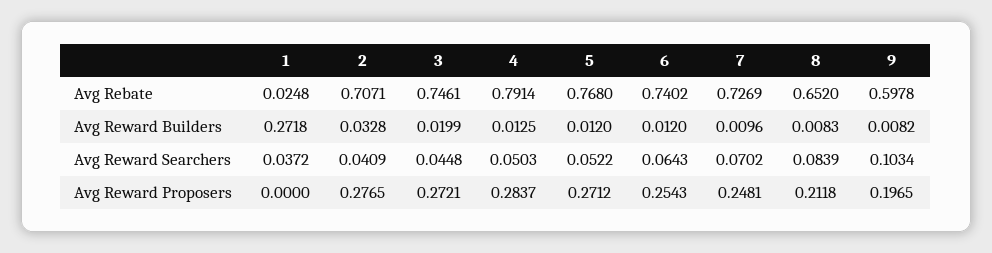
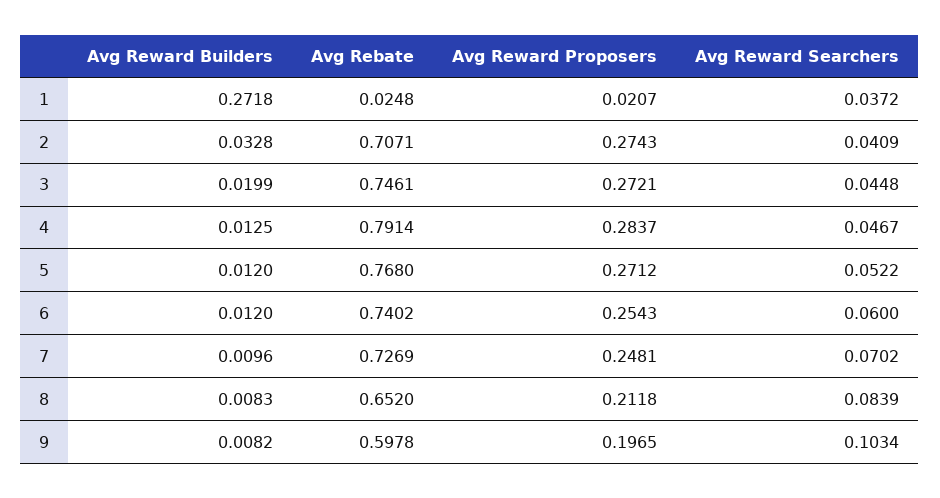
4, Avg Reward Searchers: 0.0503 -> 0.0467
6, Avg Reward Searchers: 0.0643 -> 0.06
1, Avg Reward Proposers: 0 -> 0.0207
2, Avg Reward Proposers: 0.2765 -> 0.2743

